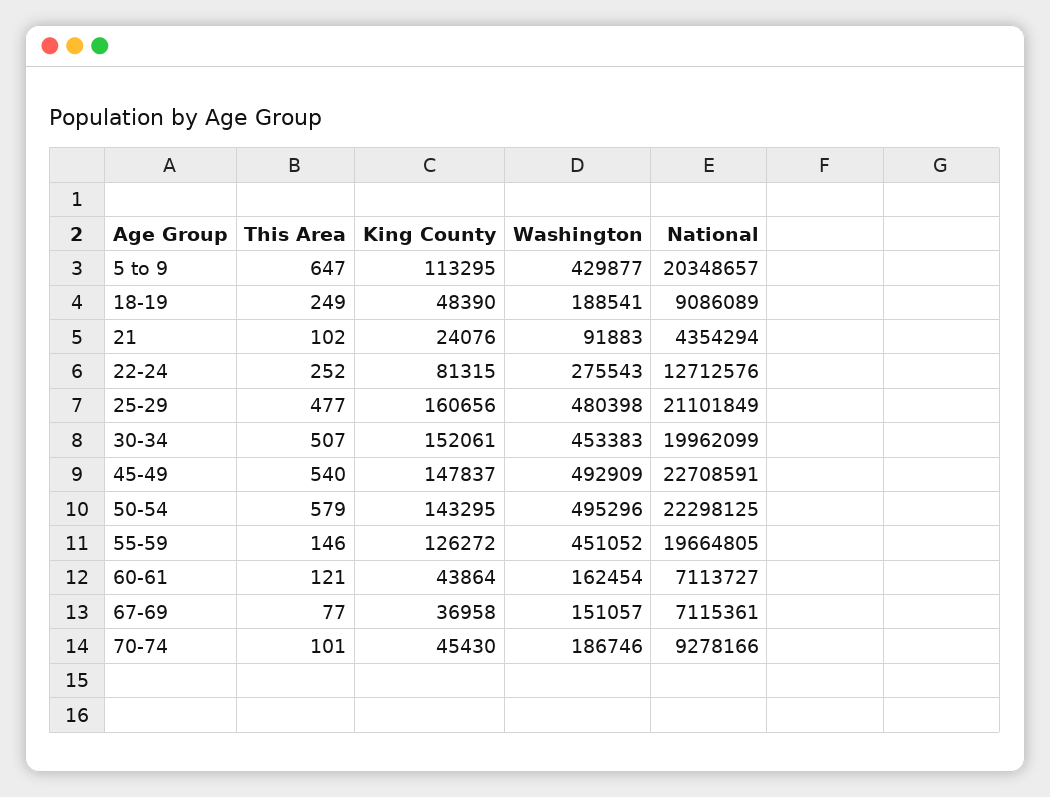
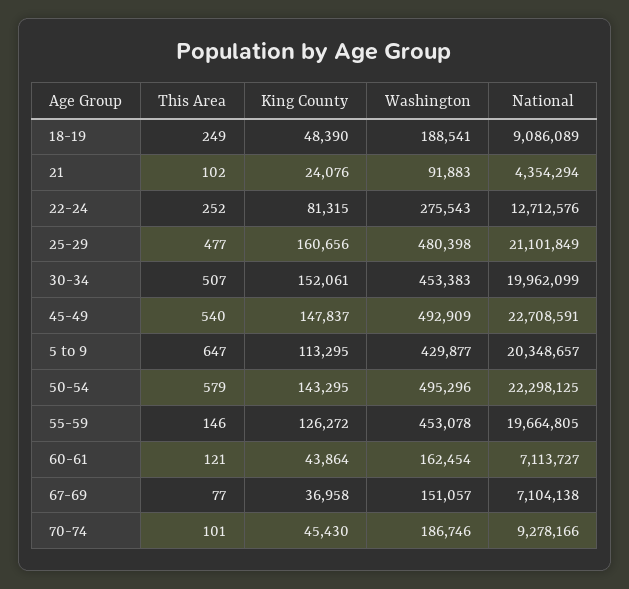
Washington, 55-59: 451052 -> 453078
National, 67-69: 7115361 -> 7104138

